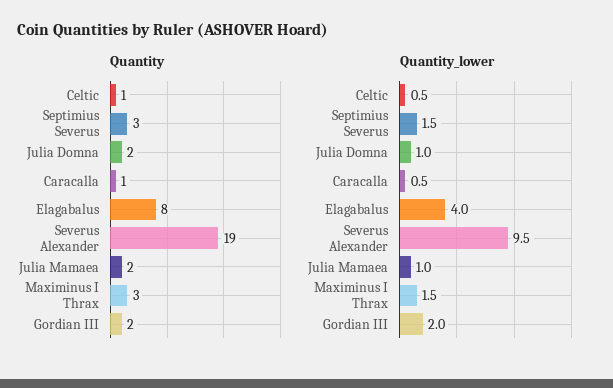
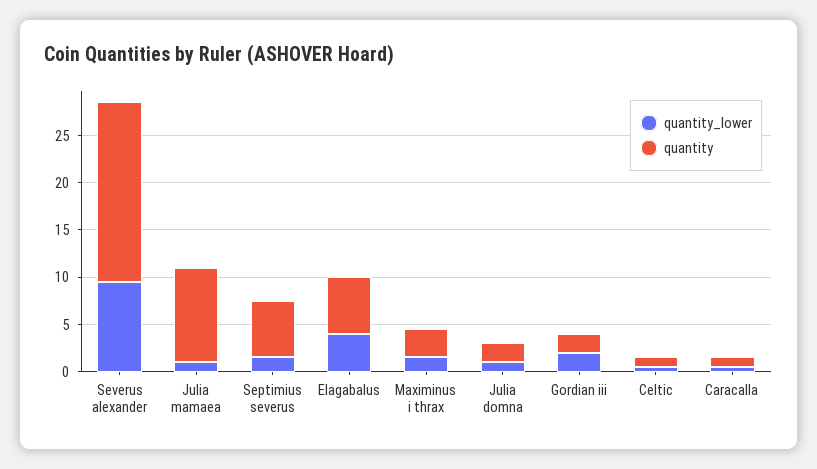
Quantity, Septimius Severus: 3 -> 6
Quantity, Elagabalus: 8 -> 6
Quantity, Julia Mamaea: 2 -> 10

